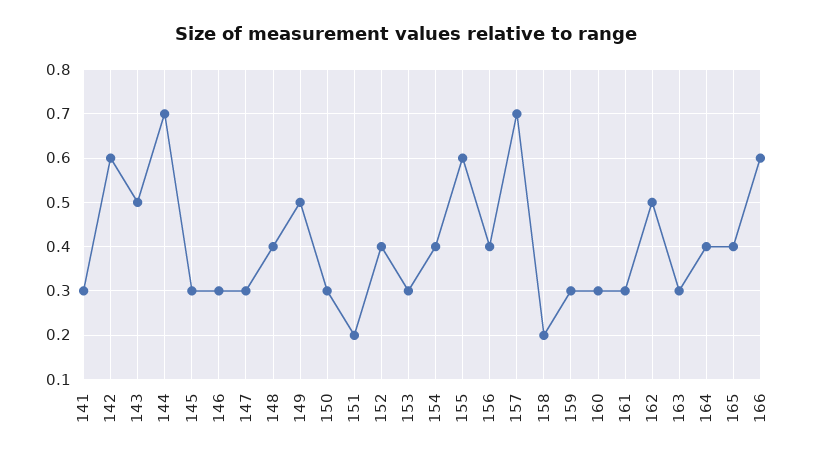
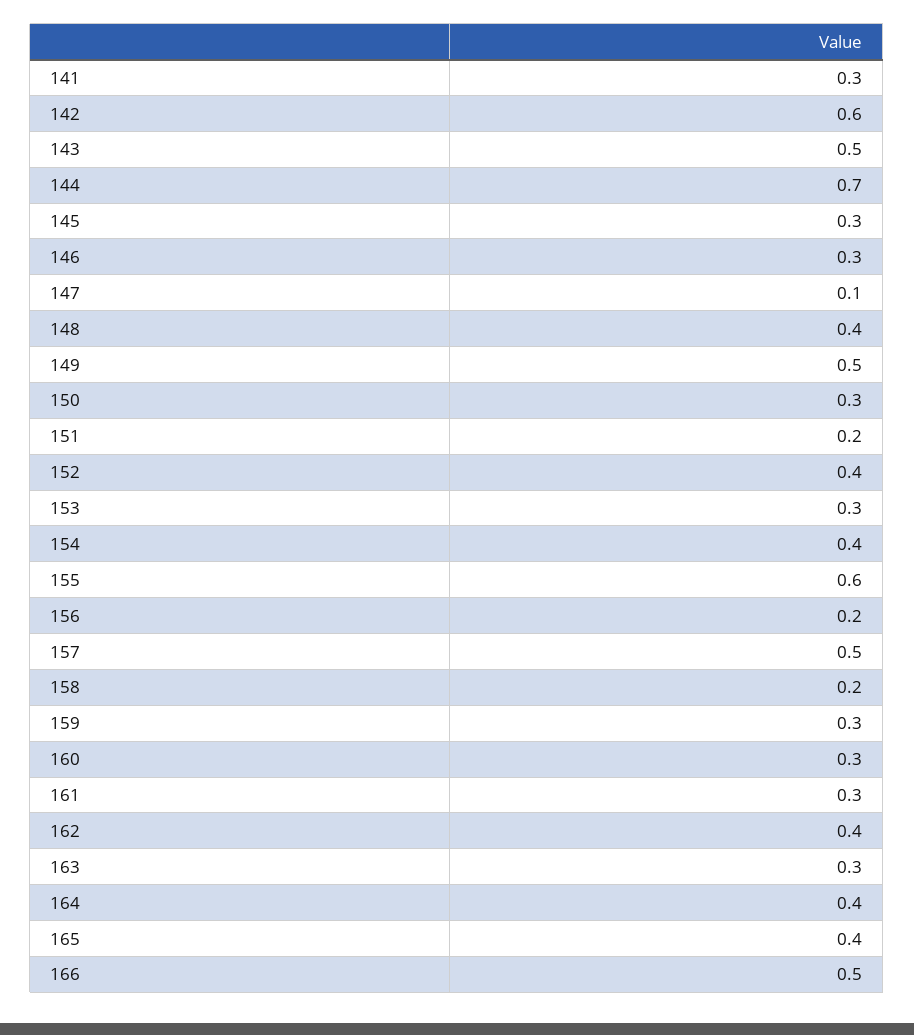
147: 0.3 -> 0.1
156: 0.4 -> 0.2
157: 0.7 -> 0.5
162: 0.5 -> 0.4
166: 0.6 -> 0.5

